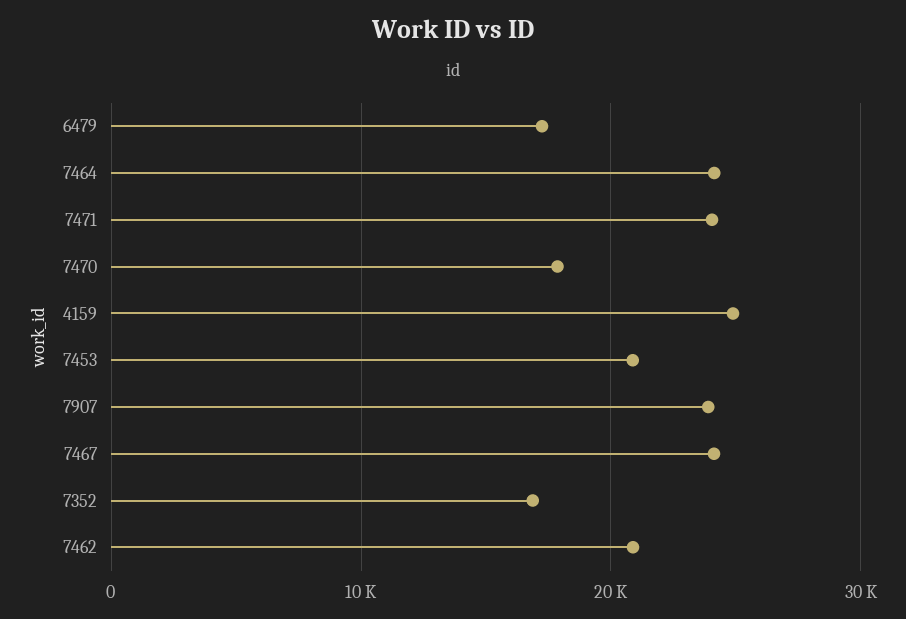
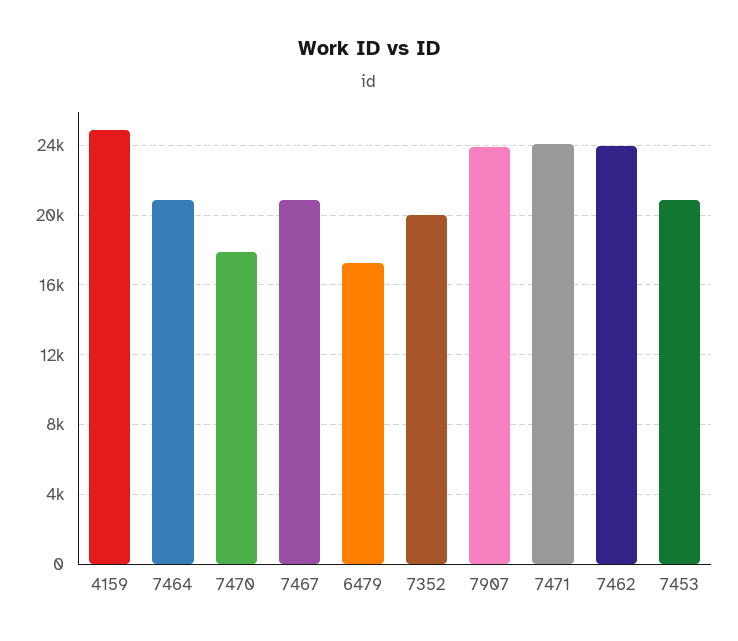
7464: 24000 -> 21000
7467: 24000 -> 21000
7352: 17000 -> 20000
7462: 21000 -> 24000

